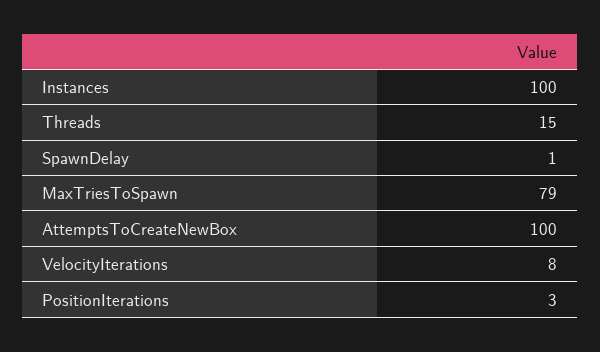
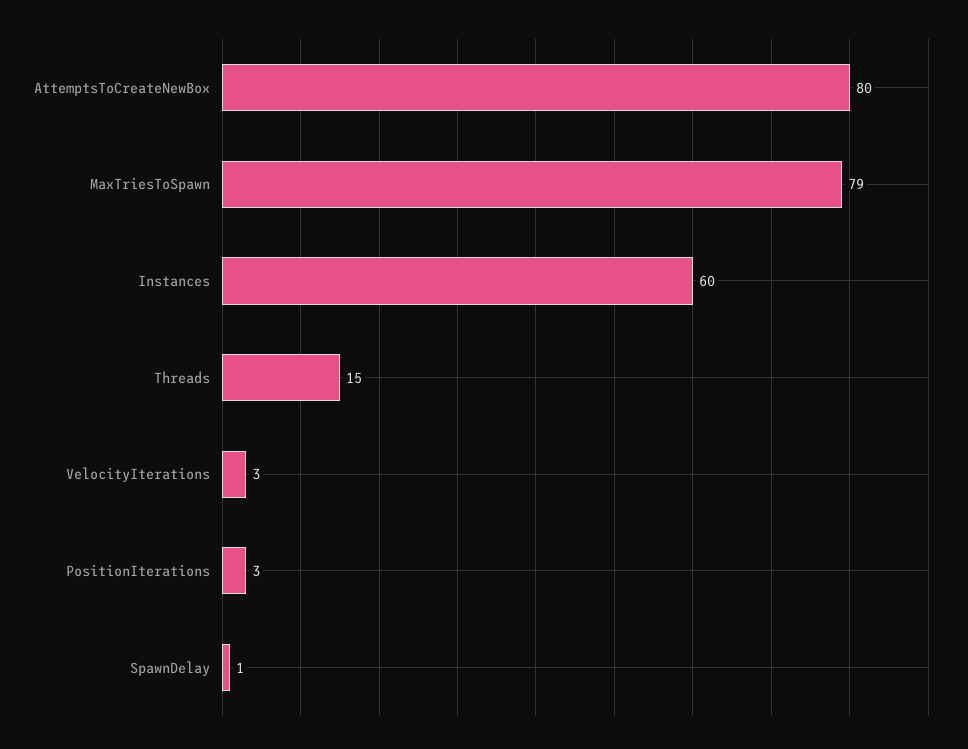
Instances: 100 -> 60
AttemptsToCreateNewBox: 100 -> 80
VelocityIterations: 8 -> 3

